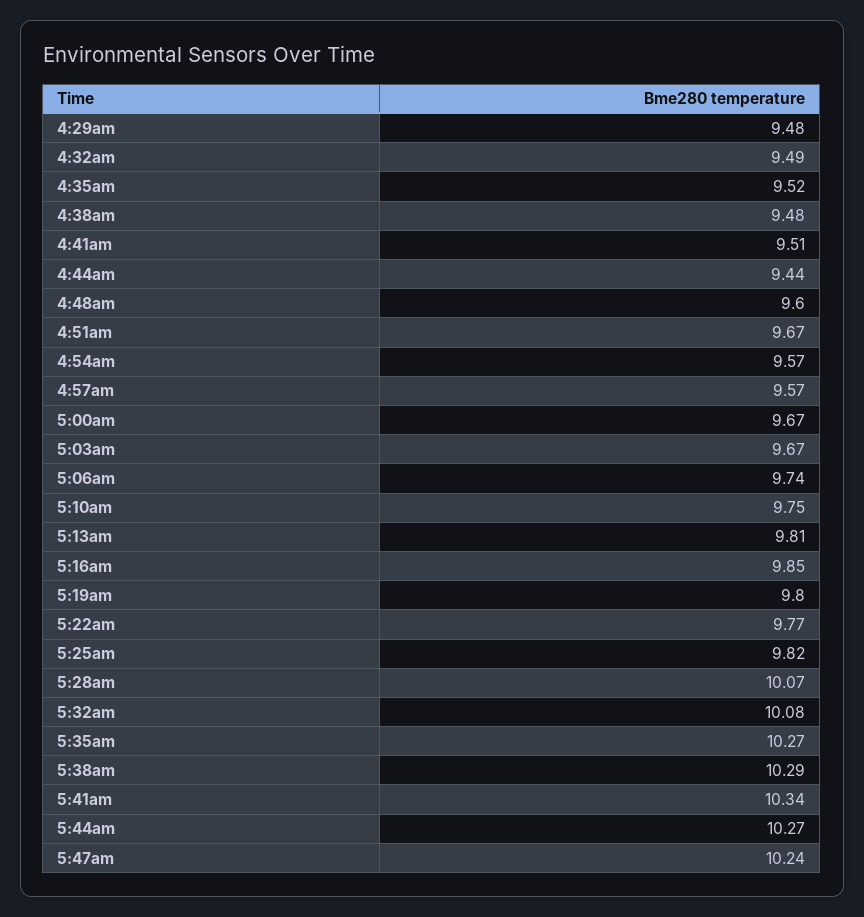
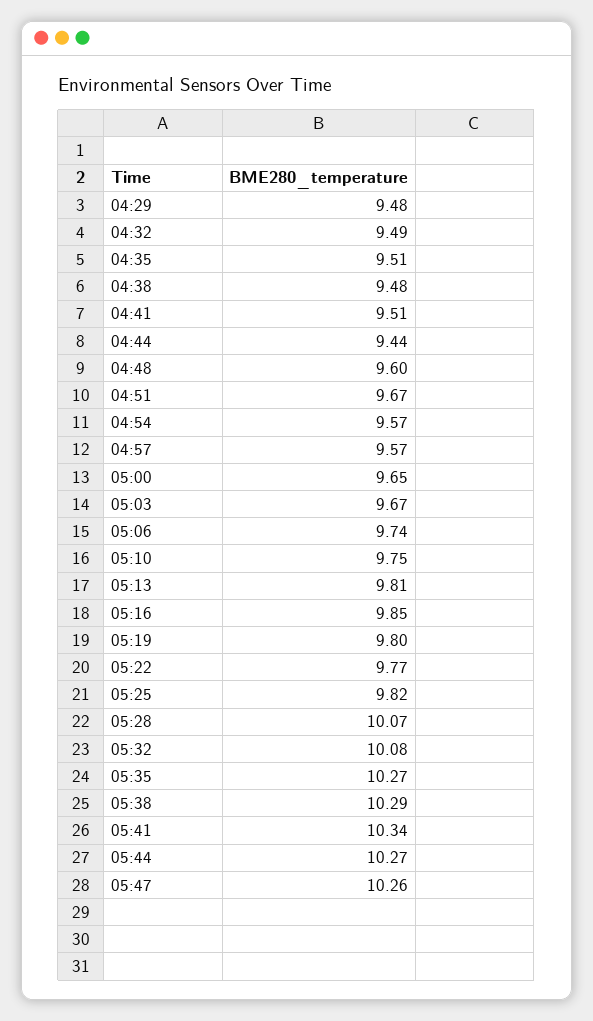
4:35am: 9.52 -> 9.51
5:00am: 9.67 -> 9.65
5:47am: 10.24 -> 10.26

